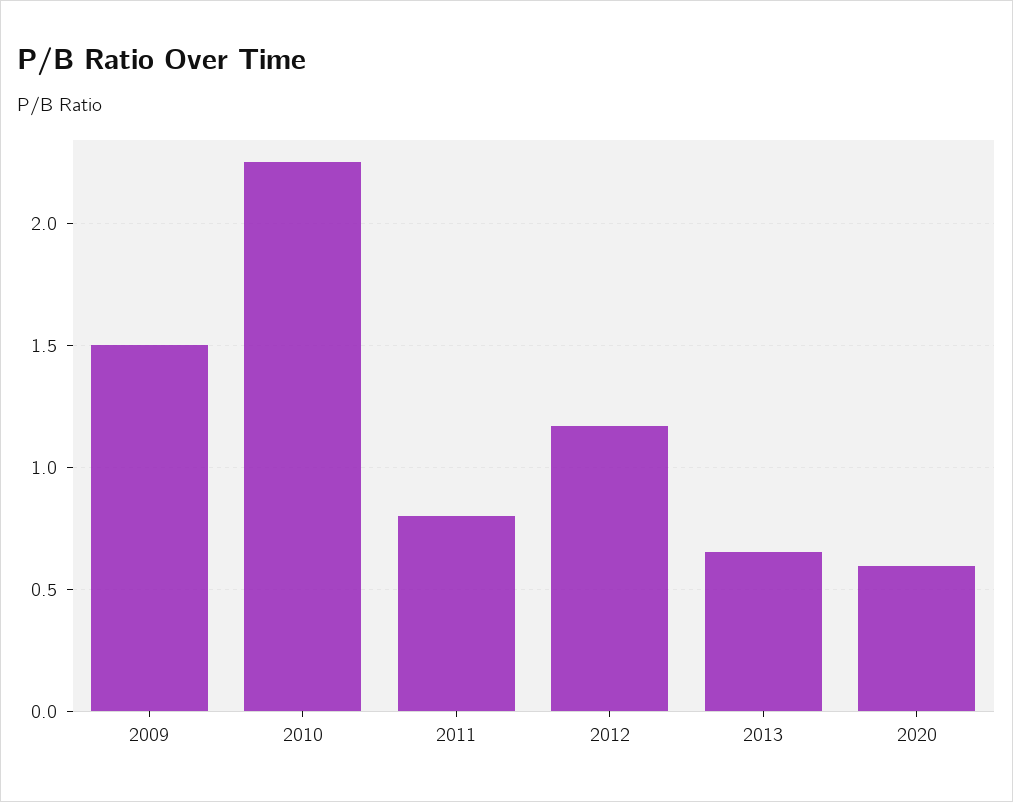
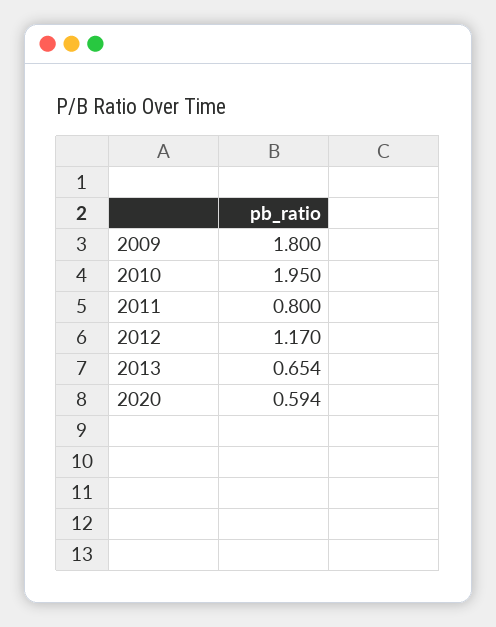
2009: 1.5 -> 1.8
2010: 2.25 -> 1.95

